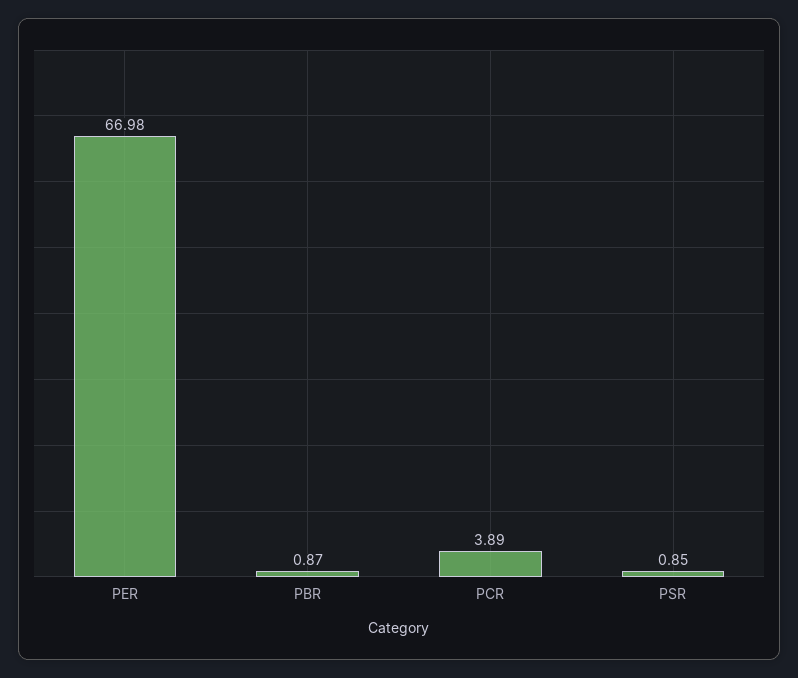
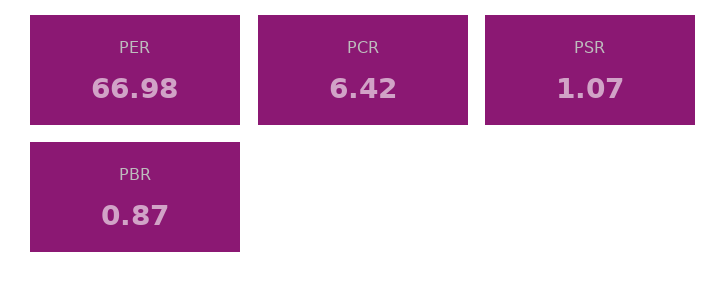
PCR: 3.89 -> 6.42
PSR: 0.85 -> 1.07

